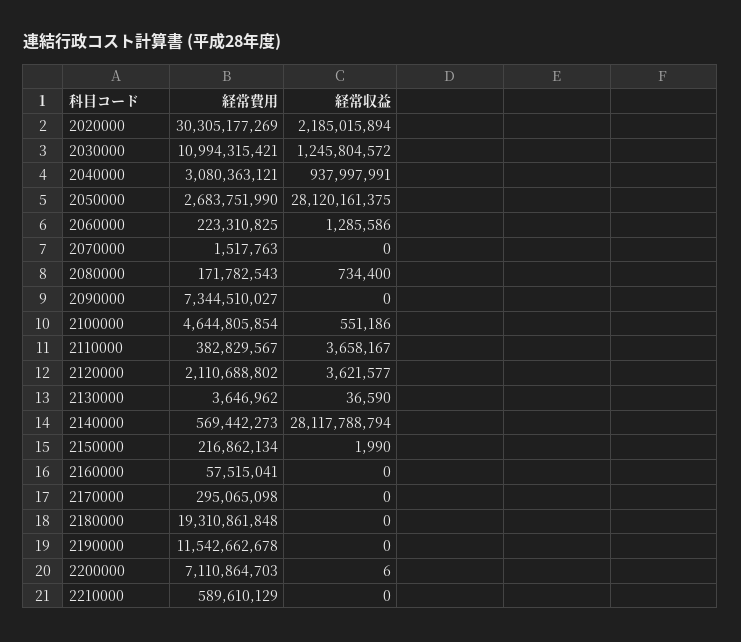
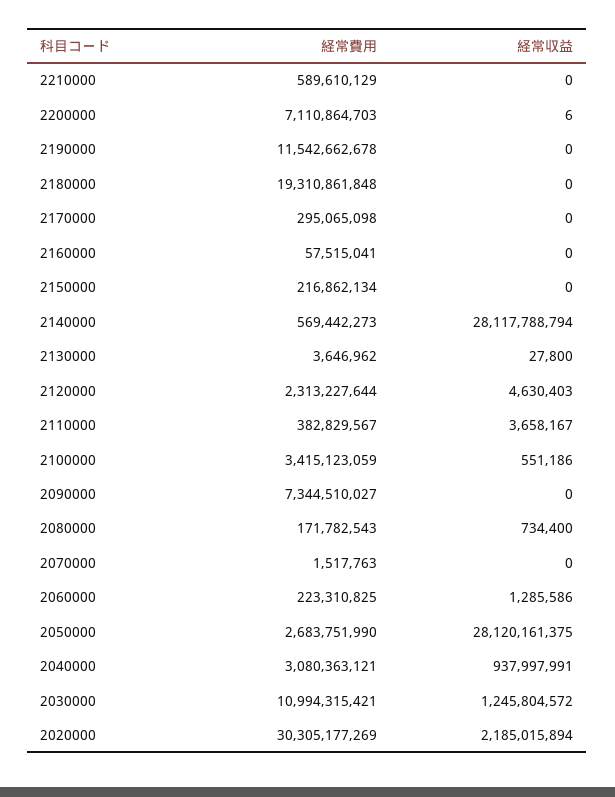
経常費用, 2100000: 4644805854 -> 3415123059
経常費用, 2120000: 2110688802 -> 2313227644
経常収益, 2120000: 3621577 -> 4630403
経常収益, 2130000: 36590 -> 27800
経常収益, 2150000: 1990 -> 0

